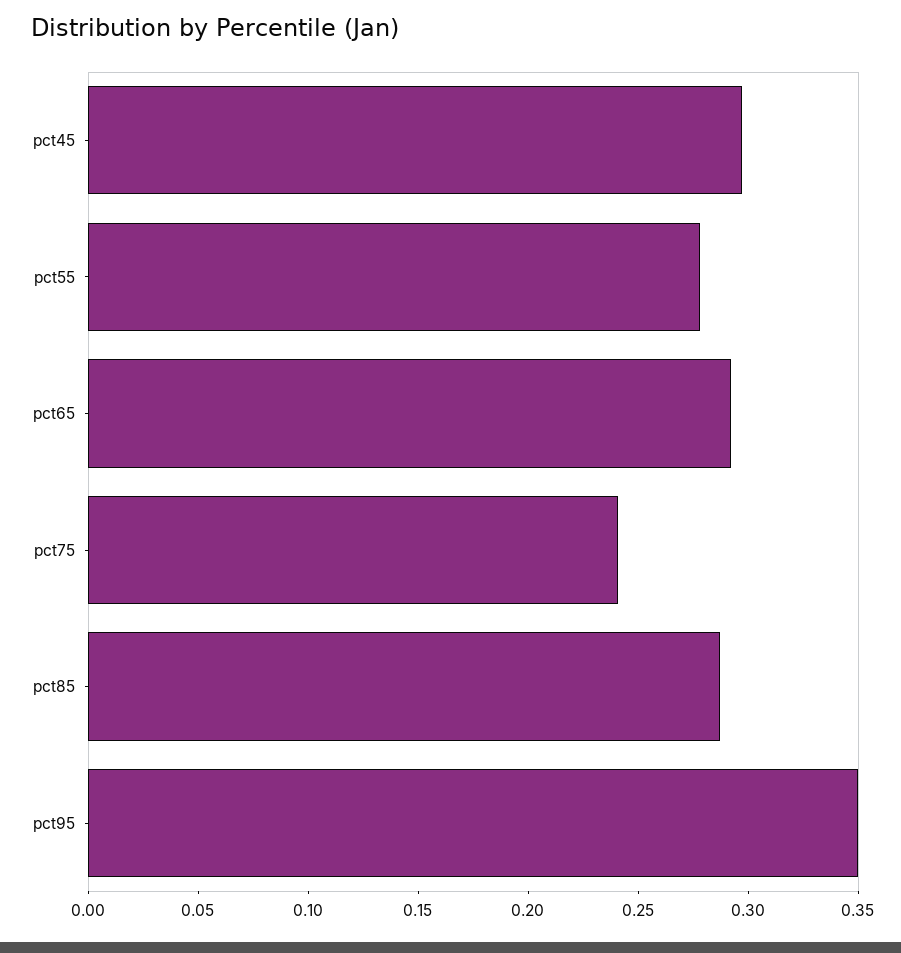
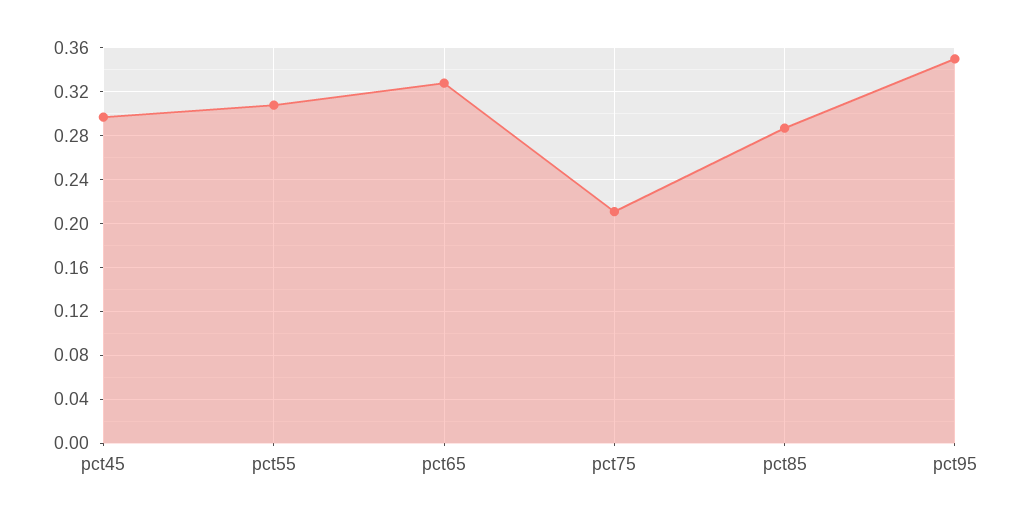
pct55: 0.28 -> 0.31
pct65: 0.29 -> 0.33
pct75: 0.24 -> 0.21

